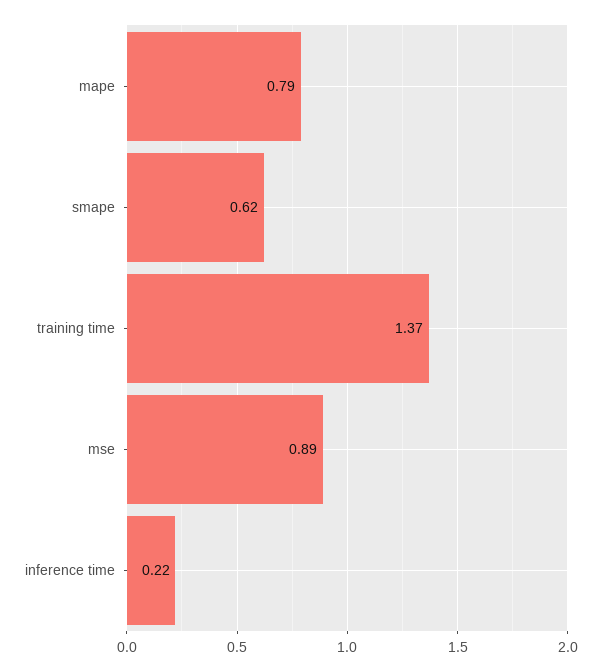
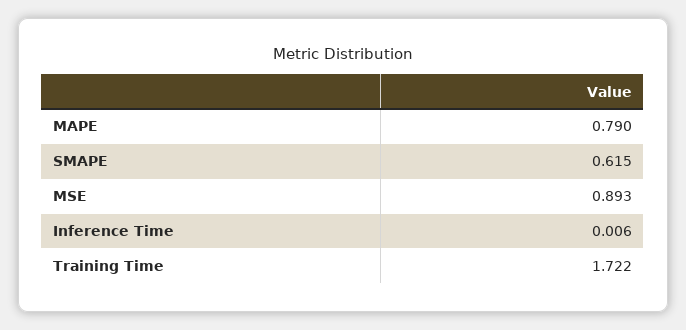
training time: 1.37 -> 1.722
inference time: 0.22 -> 0.006

